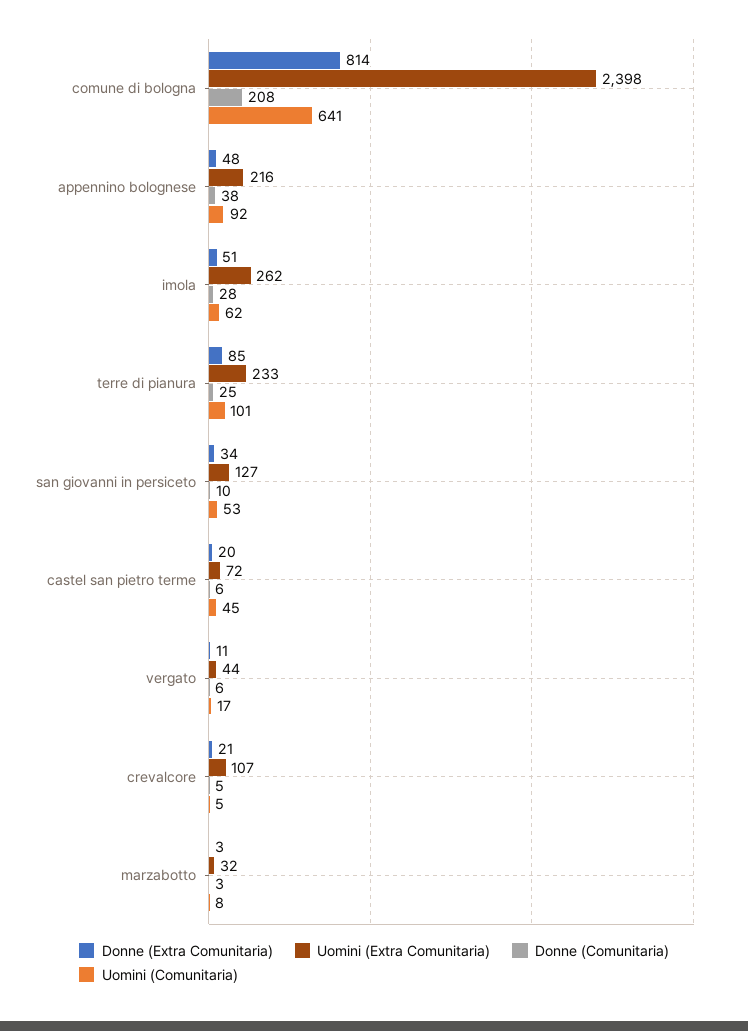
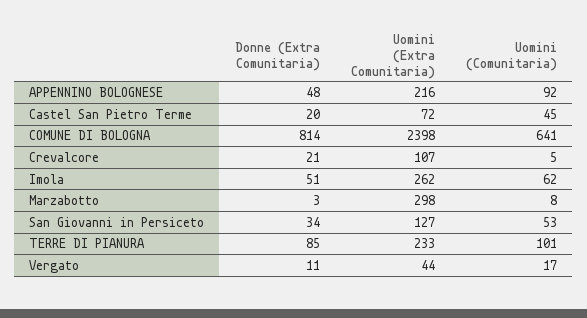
Donne (Comunitaria), comune di bologna: 208 -> none
Donne (Comunitaria), appennino bolognese: 38 -> none
Donne (Comunitaria), imola: 28 -> none
Donne (Comunitaria), terre di pianura: 25 -> none
Donne (Comunitaria), san giovanni in persiceto: 10 -> none
Donne (Comunitaria), castel san pietro terme: 6 -> none
Donne (Comunitaria), vergato: 6 -> none
Donne (Comunitaria), crevalcore: 5 -> none
Uomini (Extra Comunitaria), marzabotto: 32 -> 298
Donne (Comunitaria), marzabotto: 3 -> none

